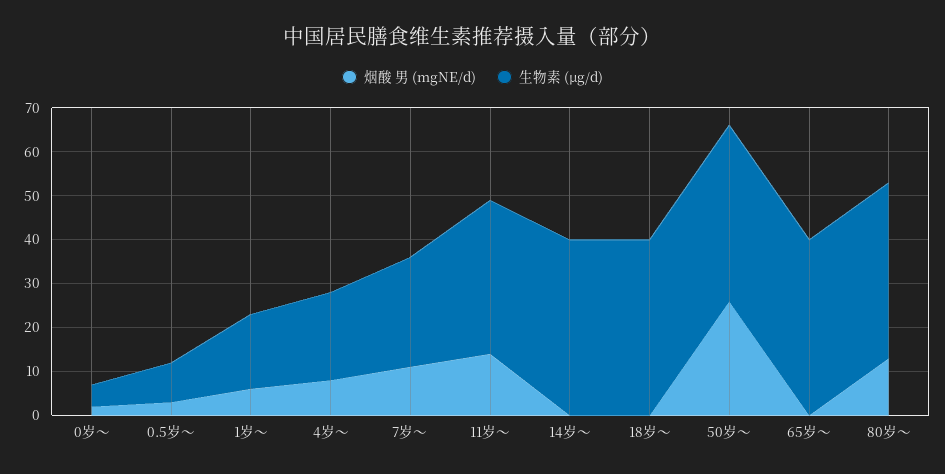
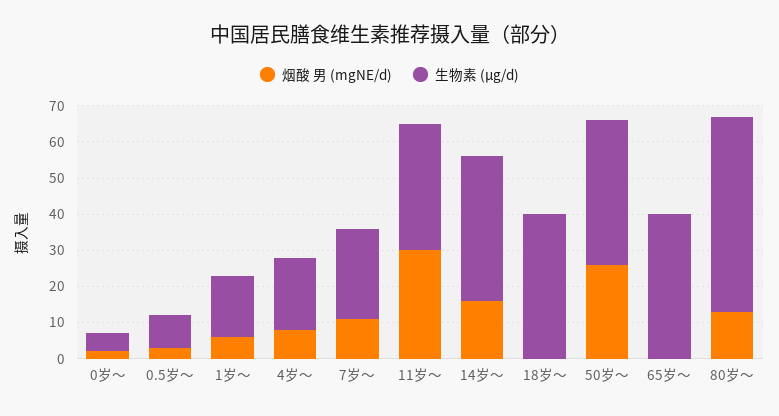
烟酸 男 (mgNE/d), 11岁～: 15 -> 30
烟酸 男 (mgNE/d), 14岁～: 0 -> 15
生物素 (μg/d), 80岁～: 40 -> 55

